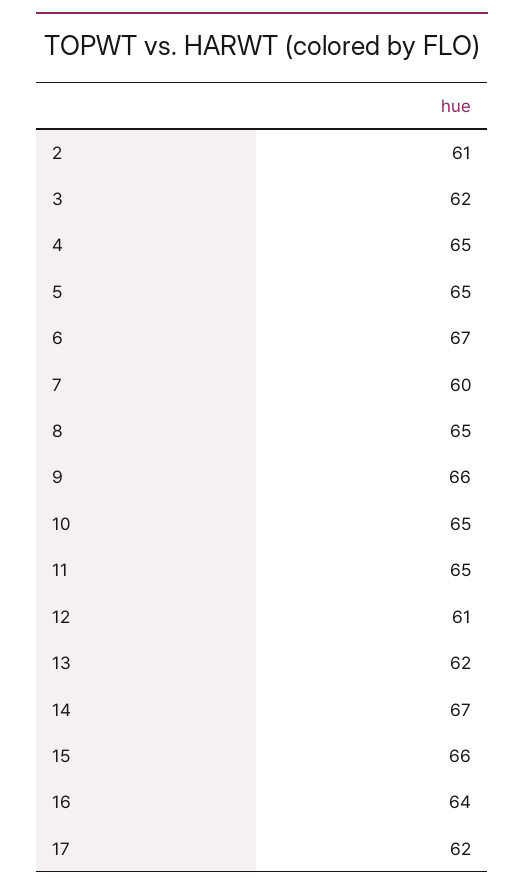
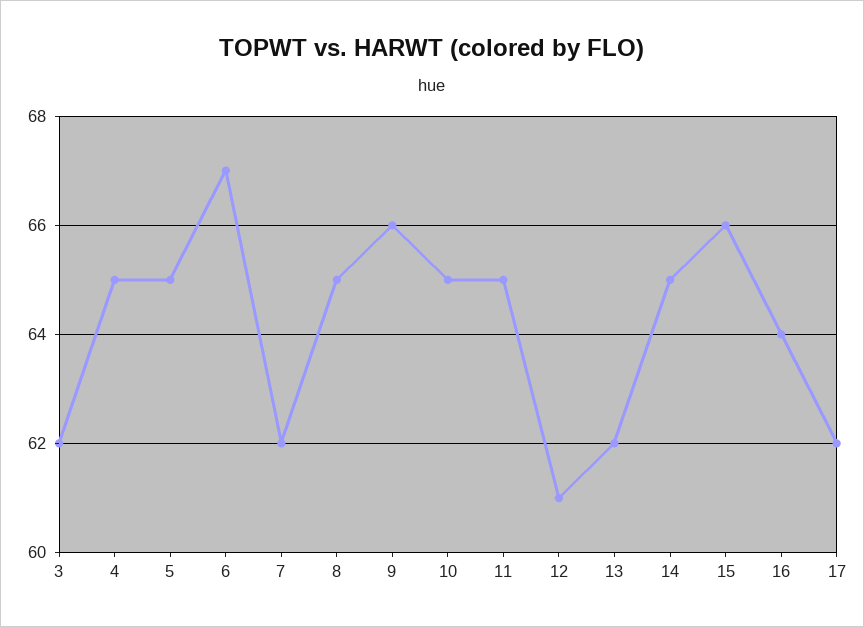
2: 61 -> none
7: 60 -> 62
14: 67 -> 65

